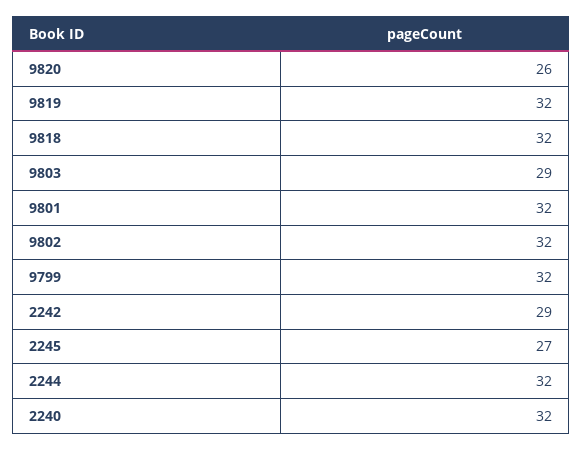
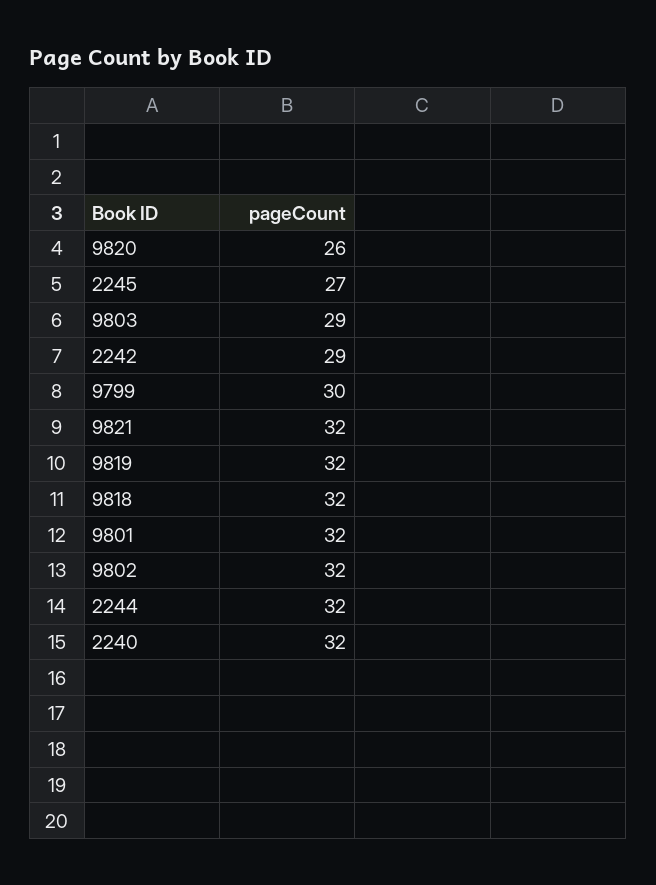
9799: 32 -> 30
9821: none -> 32

